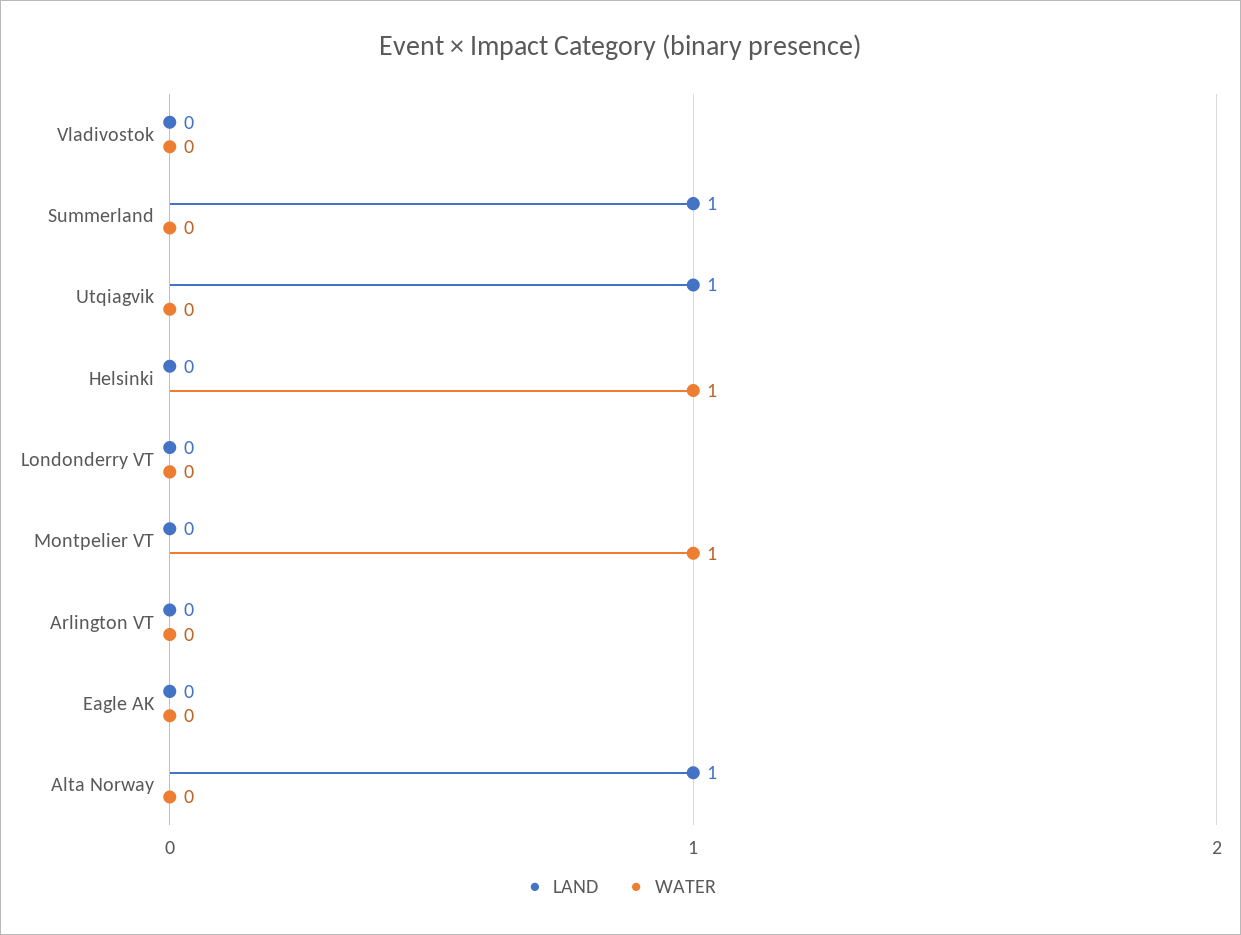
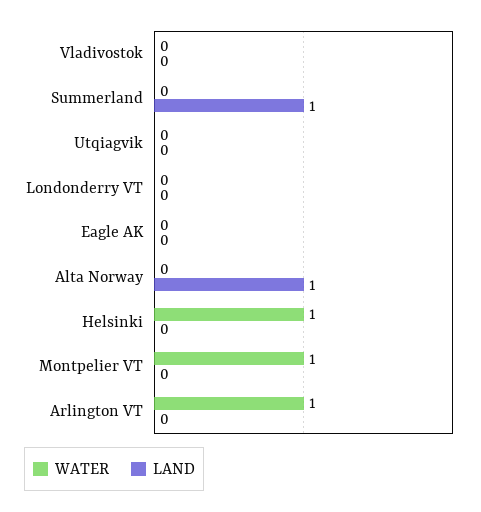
LAND, Utqiagvik: 1 -> 0
WATER, Arlington VT: 0 -> 1

